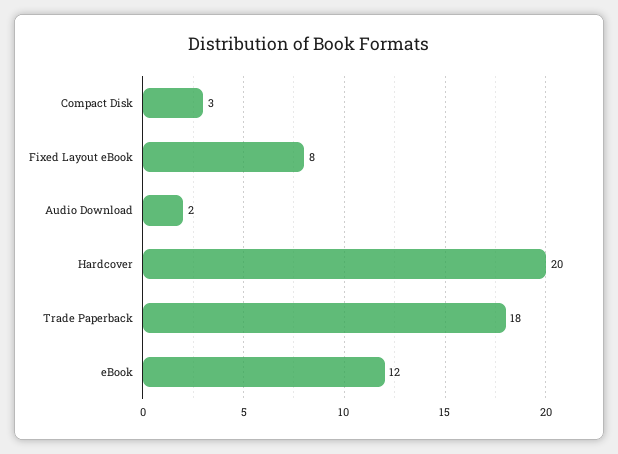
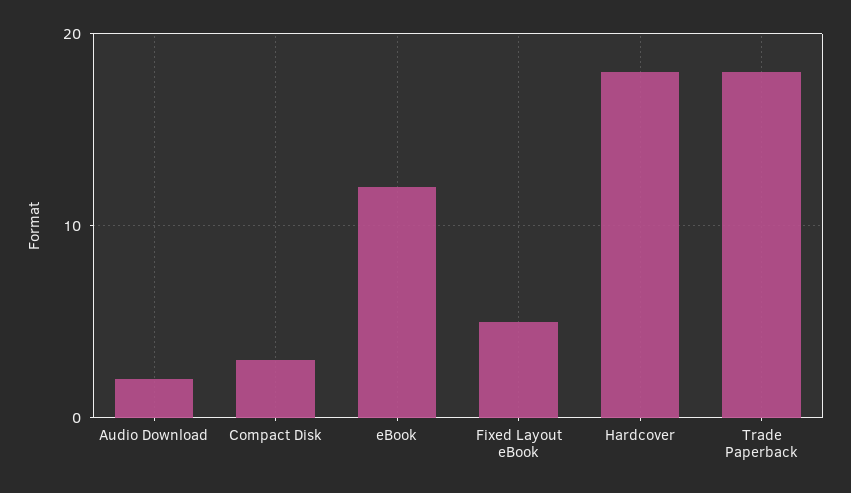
Fixed Layout eBook: 8 -> 5
Hardcover: 20 -> 18

